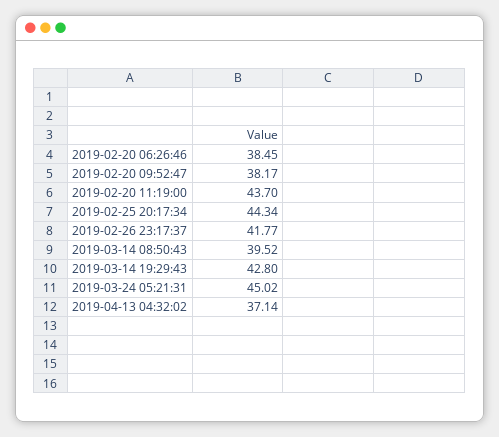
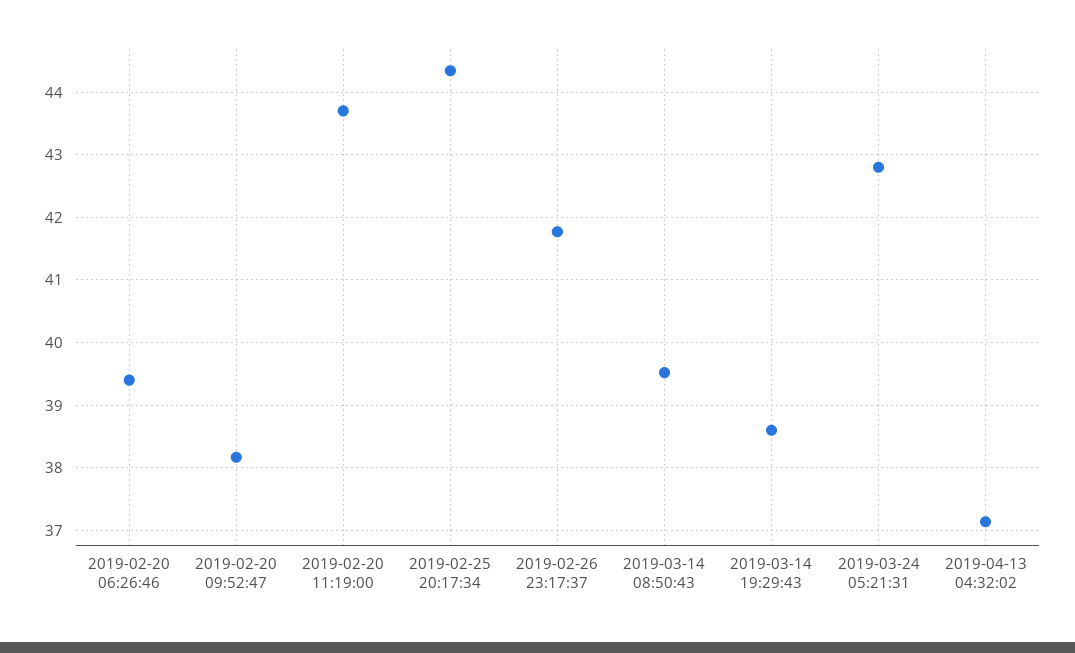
2019-02-20 06:26:46: 38.45 -> 39.4
2019-03-14 19:29:43: 42.8 -> 38.6
2019-03-24 05:21:31: 45.02 -> 42.8

